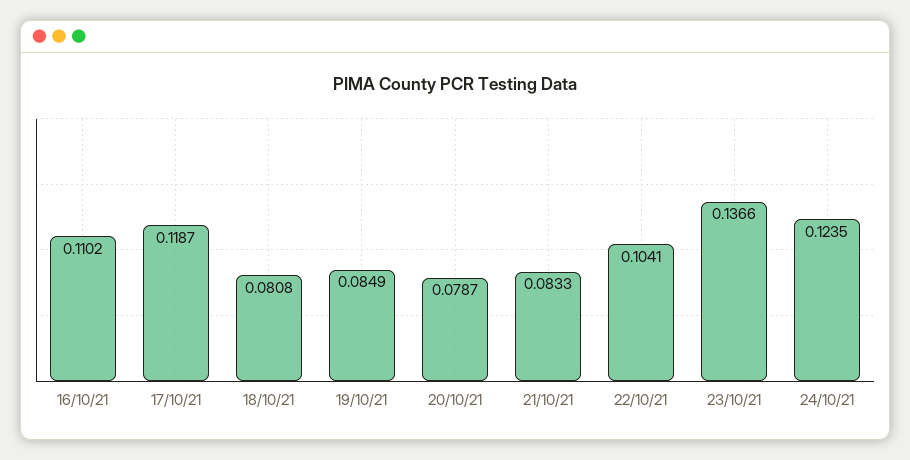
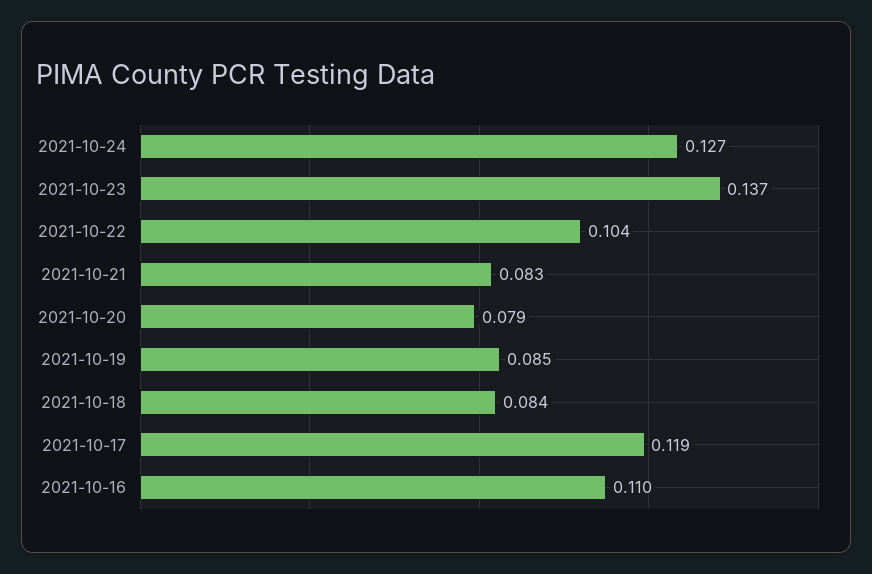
18/10/21: 0.0808 -> 0.084
24/10/21: 0.1235 -> 0.127

